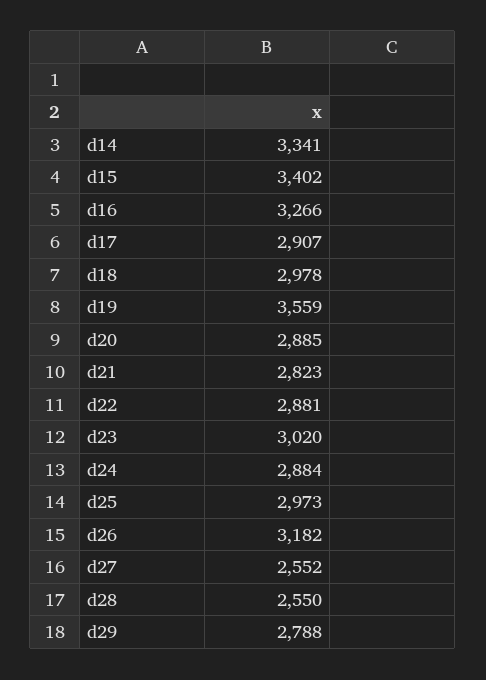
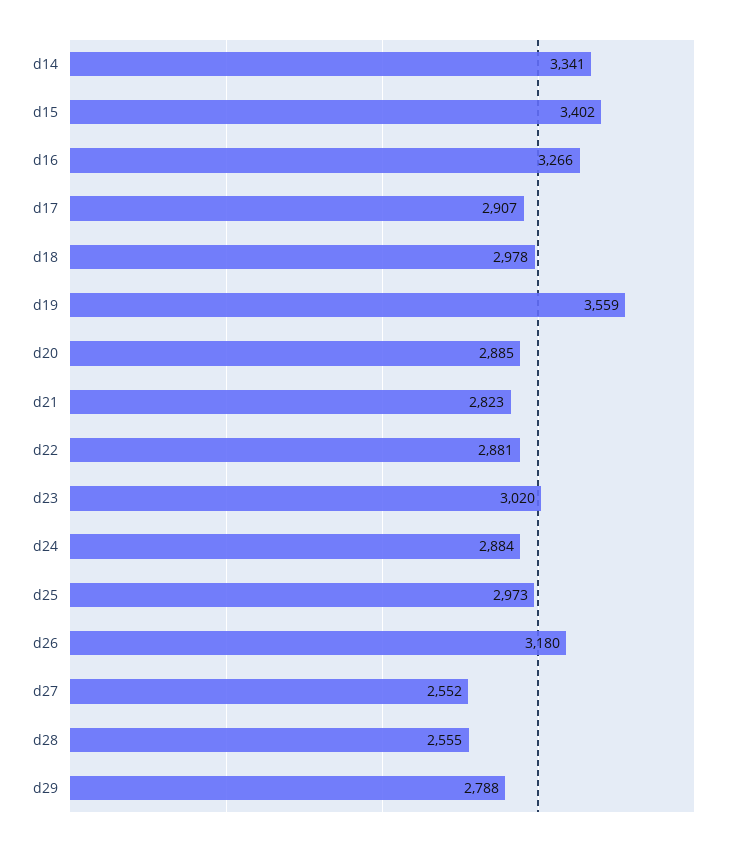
d26: 3182 -> 3180
d28: 2550 -> 2555

